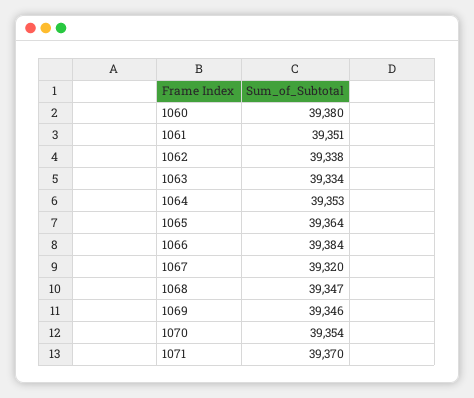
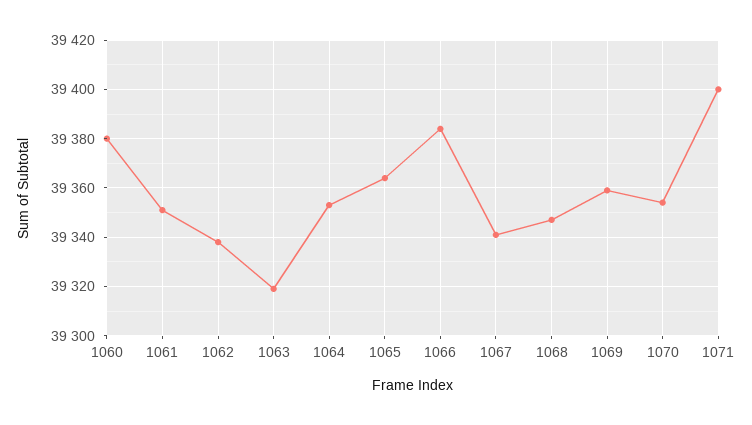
1063: 39334 -> 39320
1067: 39320 -> 39340
1069: 39346 -> 39360
1071: 39370 -> 39400

